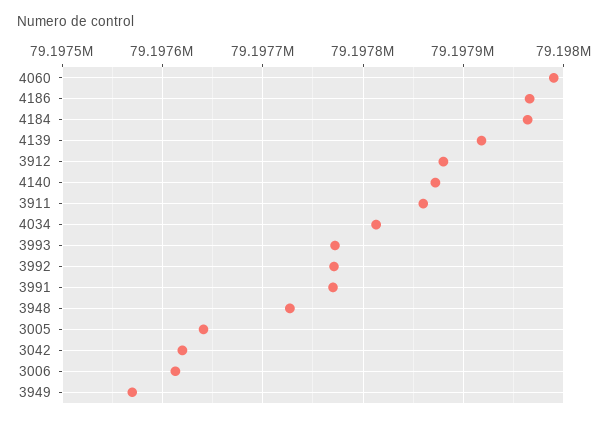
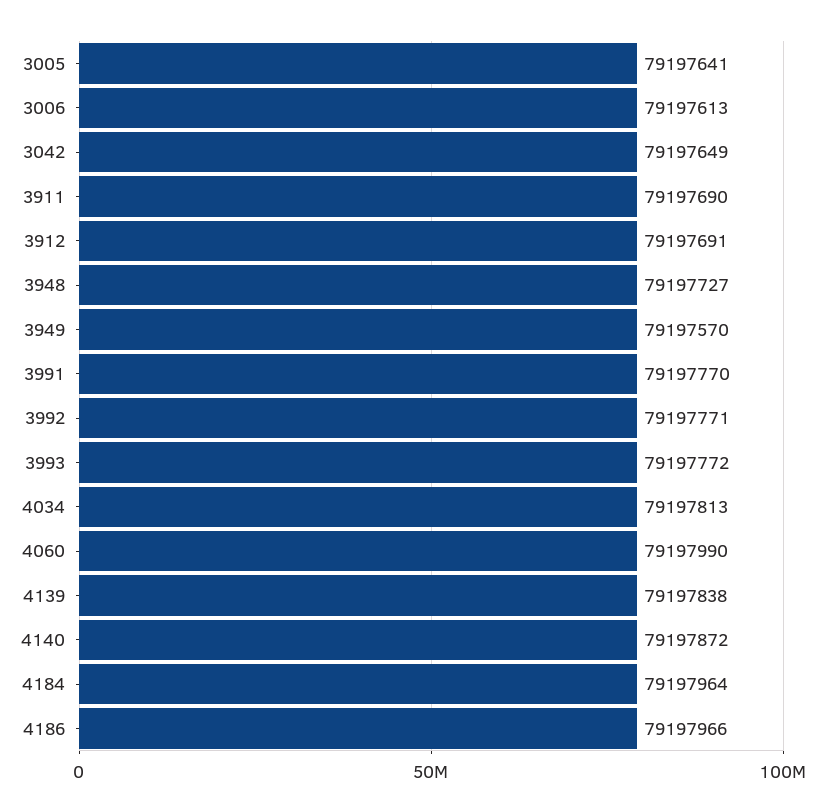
4139: 79197920 -> 79197838
3912: 79197880 -> 79197691
3911: 79197860 -> 79197690
3042: 79197620 -> 79197649

